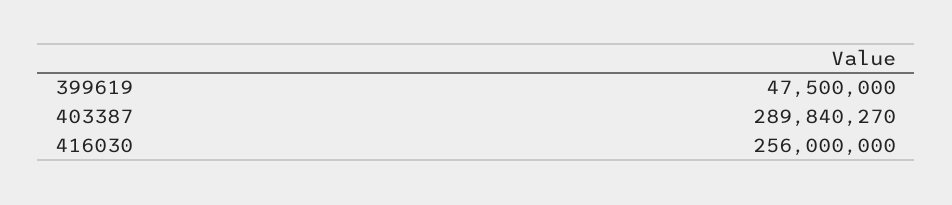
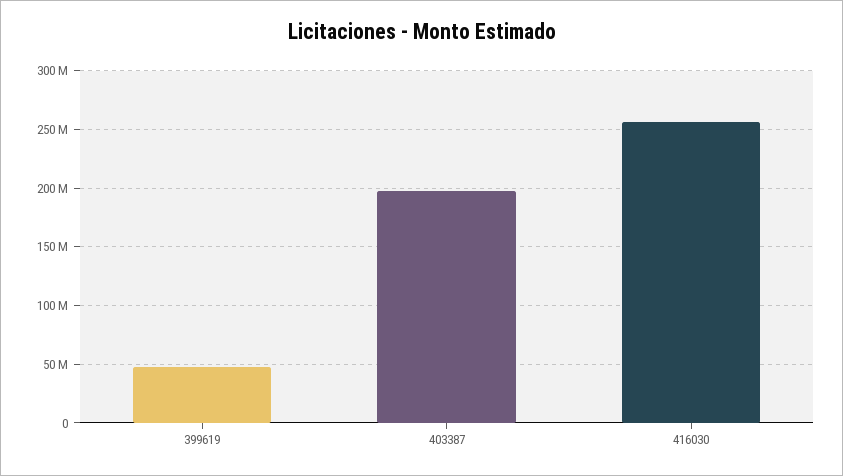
403387: 289840270 -> 200000000

